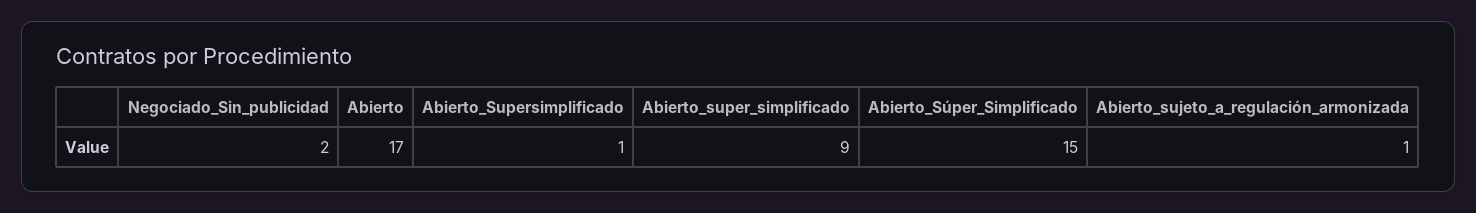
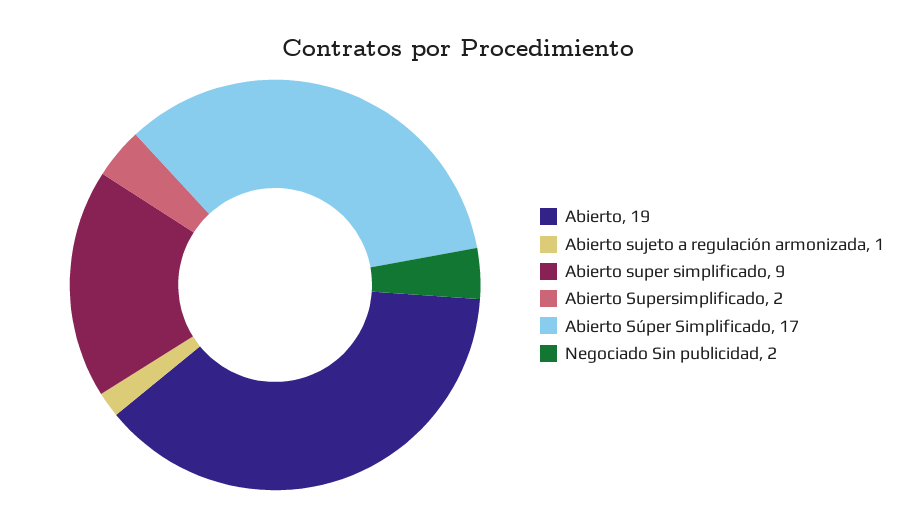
Abierto: 17 -> 19
Abierto_Supersimplificado: 1 -> 2
Abierto_Súper_Simplificado: 15 -> 17

